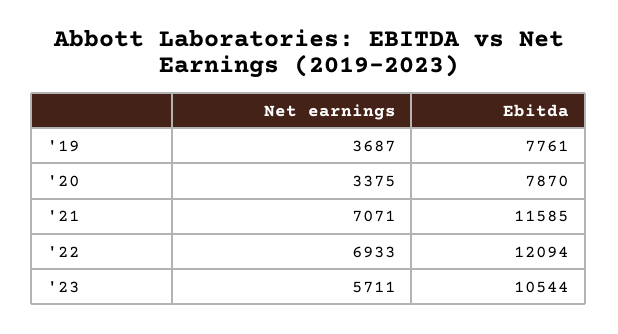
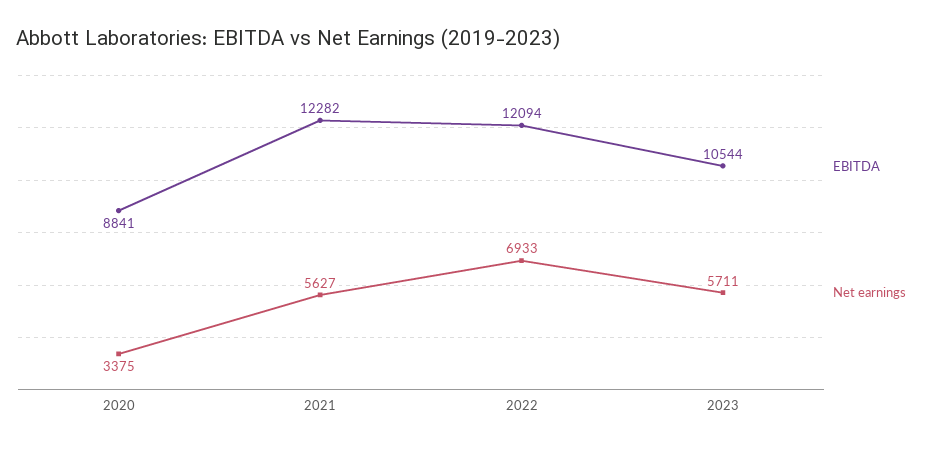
Net earnings, '19: 3687 -> none
Ebitda, '19: 7761 -> none
Ebitda, '20: 7870 -> 8841
Net earnings, '21: 7071 -> 5627
Ebitda, '21: 11585 -> 12282

